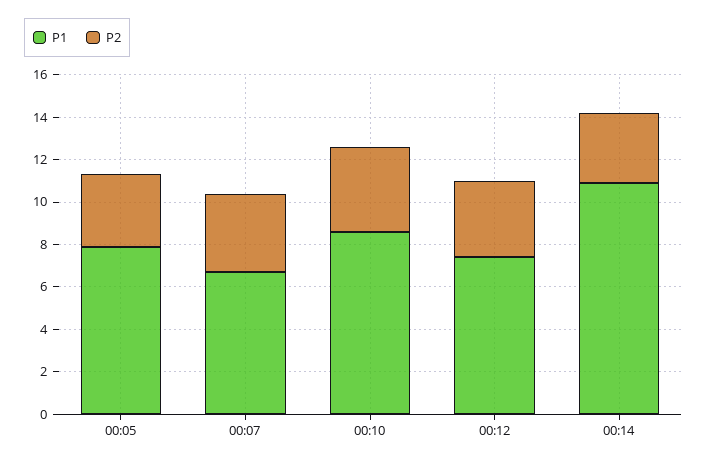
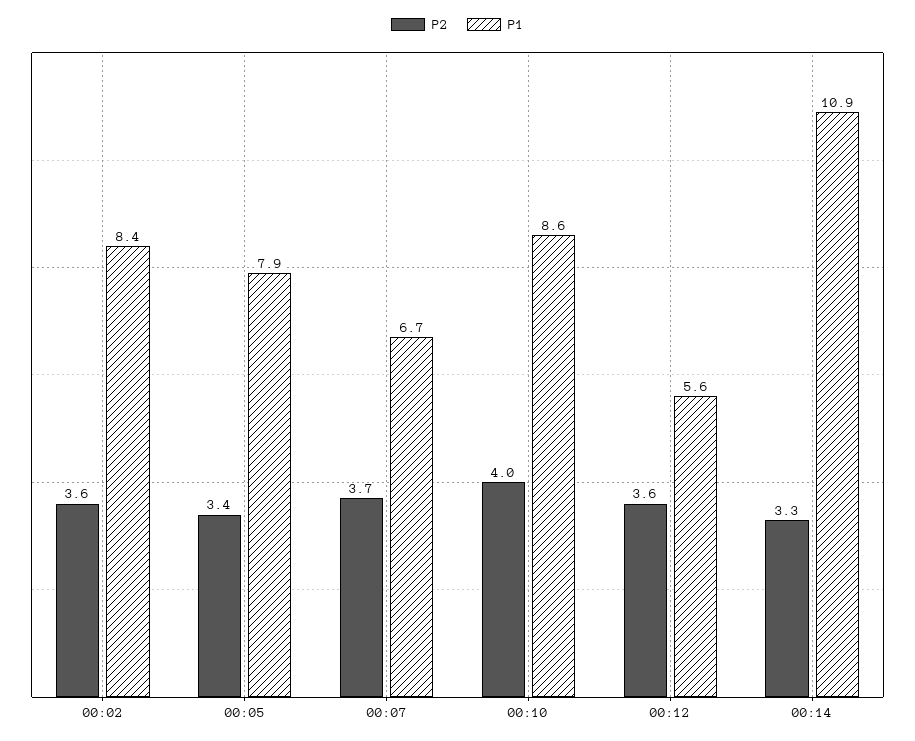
P1, 00:12: 7.5 -> 5.6
P2, 00:02: none -> 3.6
P1, 00:02: none -> 8.4

